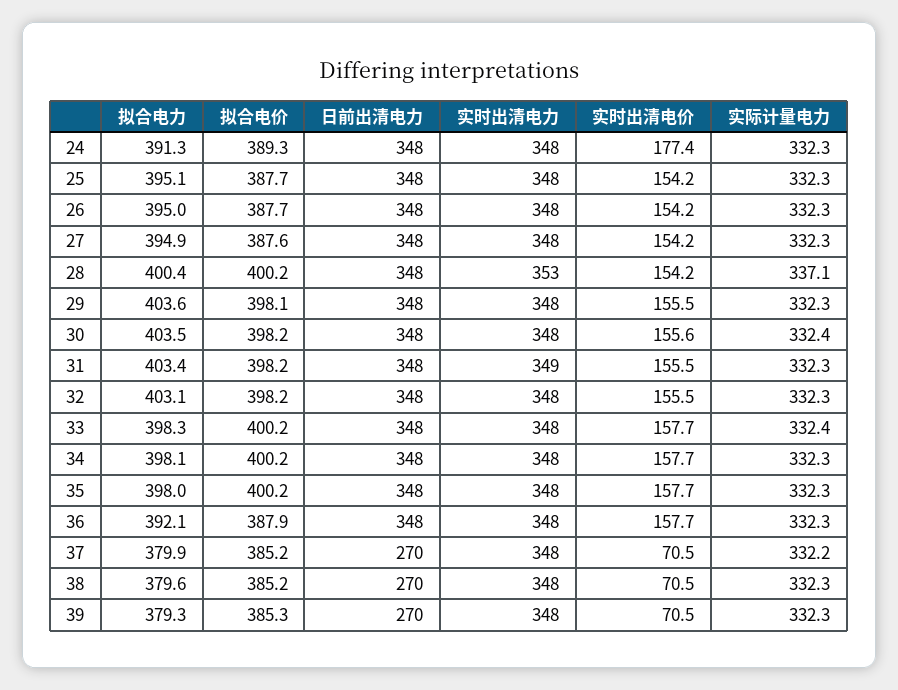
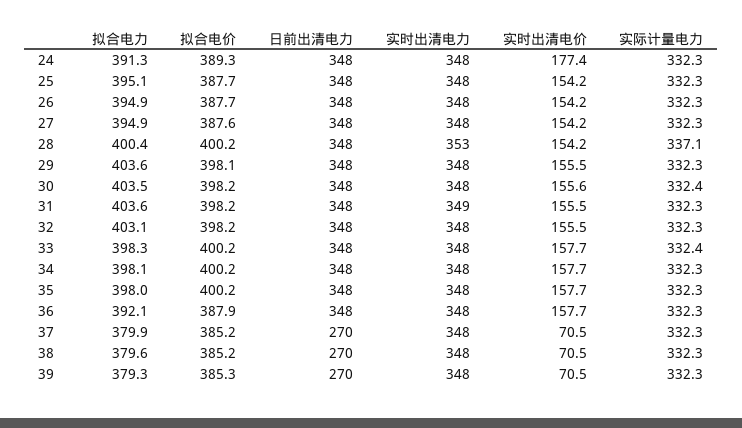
拟合电力, 26: 395 -> 394.9
拟合电力, 31: 403.4 -> 403.6
实际计量电力, 37: 332.2 -> 332.3

